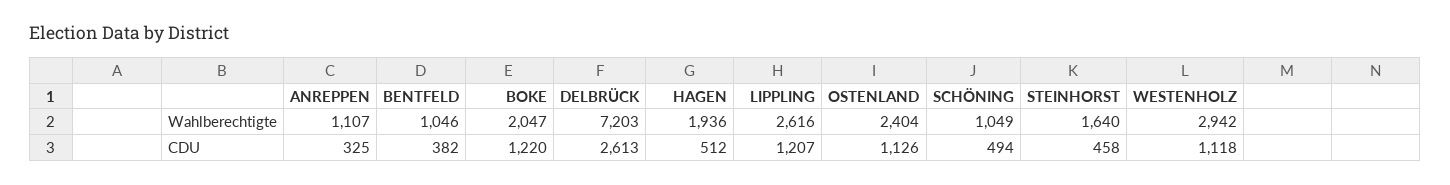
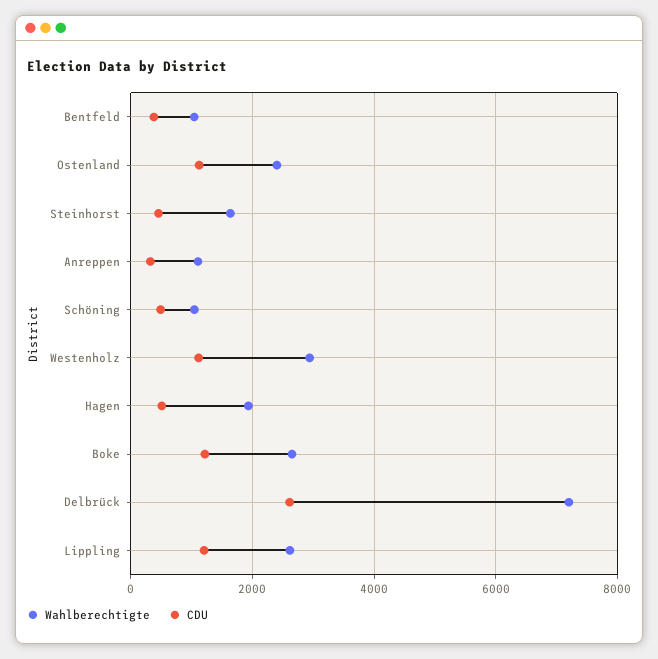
Wahlberechtigte, BOKE: 2047 -> 2600

